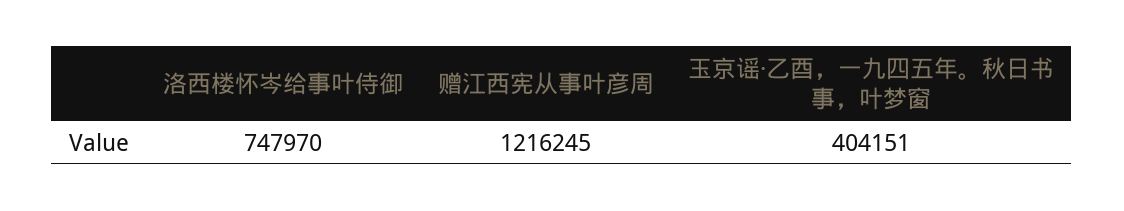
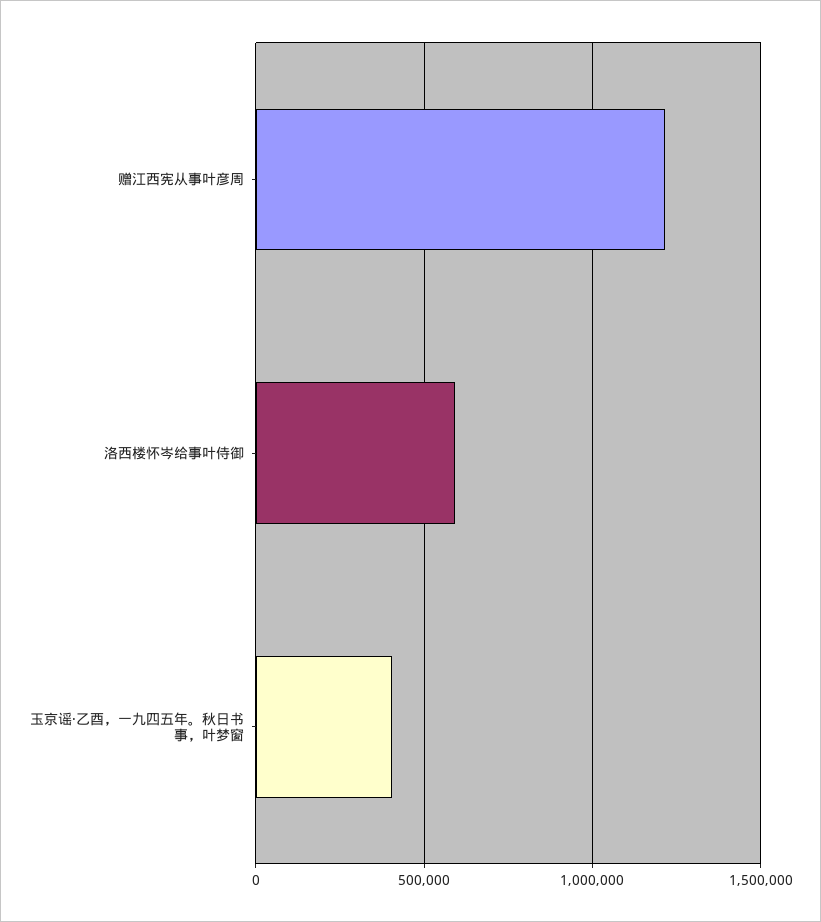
洛西楼怀岑给事叶侍御: 747970 -> 600000

